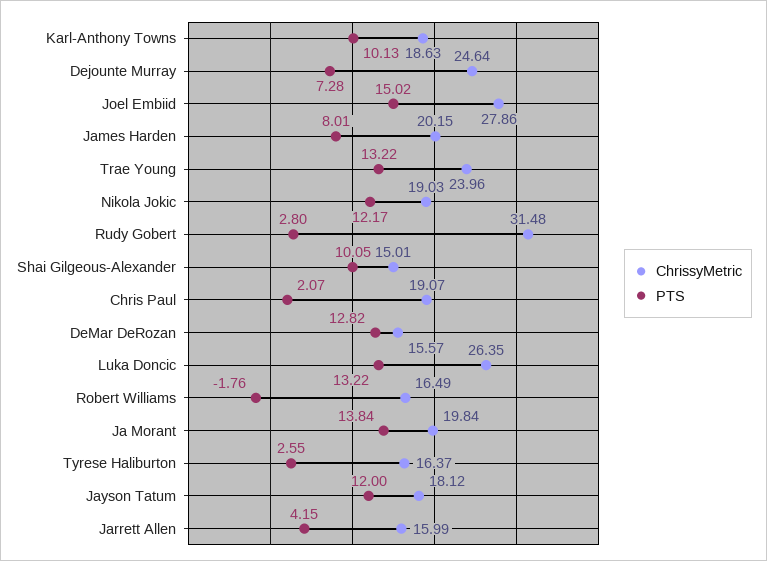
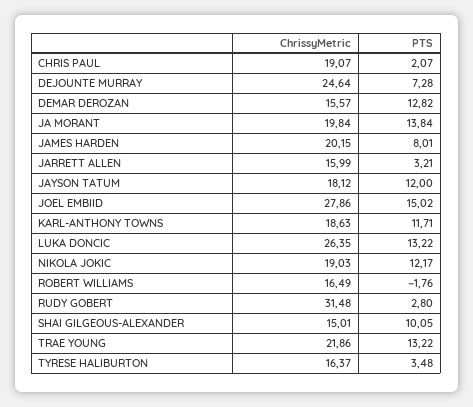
PTS, Karl-Anthony Towns: 10.13 -> 11.71
ChrissyMetric, Trae Young: 23.96 -> 21.86
PTS, Tyrese Haliburton: 2.55 -> 3.48
PTS, Jarrett Allen: 4.15 -> 3.21

